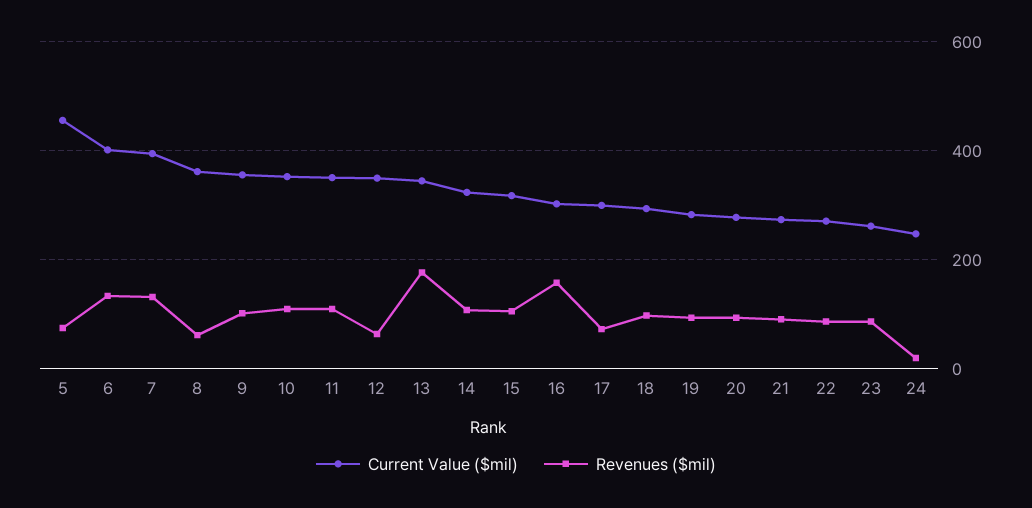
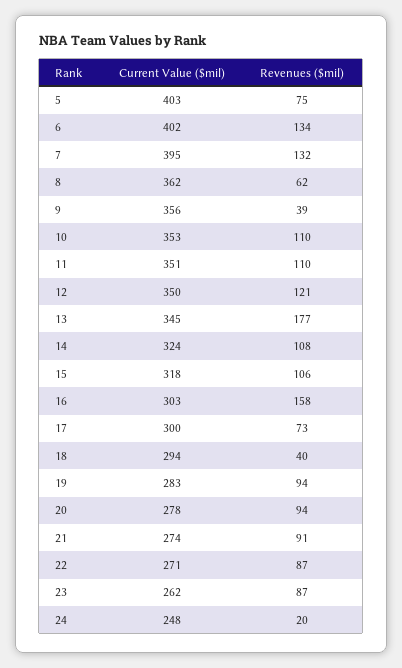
Current Value ($mil), 5: 460 -> 403
Revenues ($mil), 9: 100 -> 39
Revenues ($mil), 12: 60 -> 121
Revenues ($mil), 18: 100 -> 40

